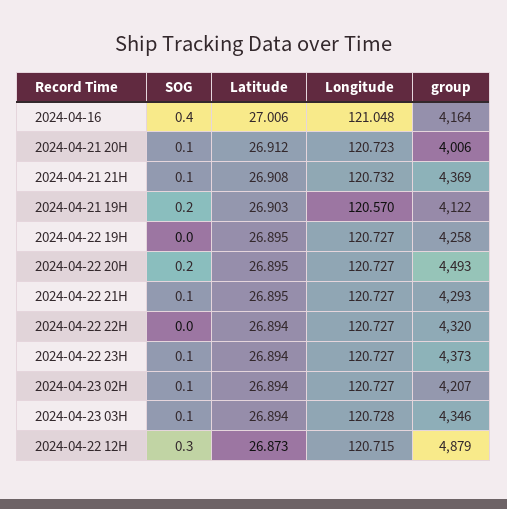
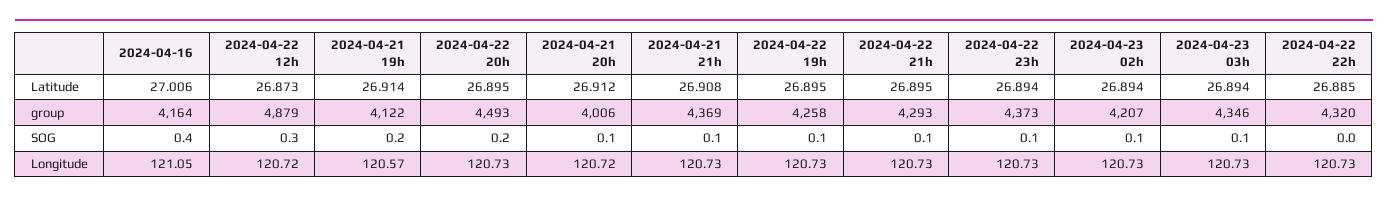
Latitude, 2024-04-21 19H: 26.903 -> 26.914
SOG, 2024-04-22 19H: 0 -> 0.1
Latitude, 2024-04-22 22H: 26.894 -> 26.885

